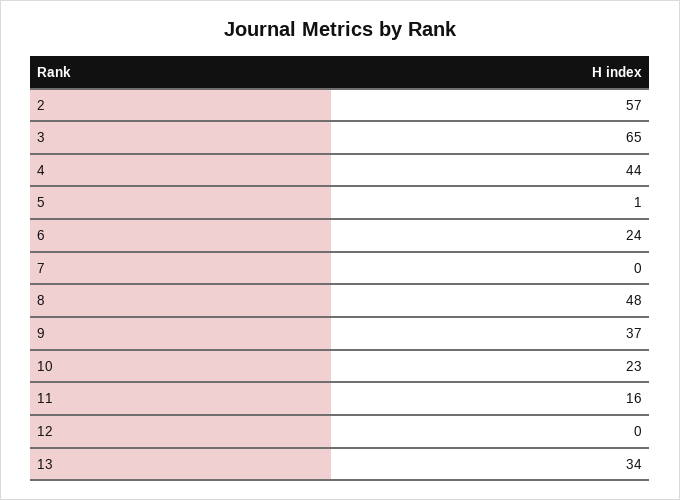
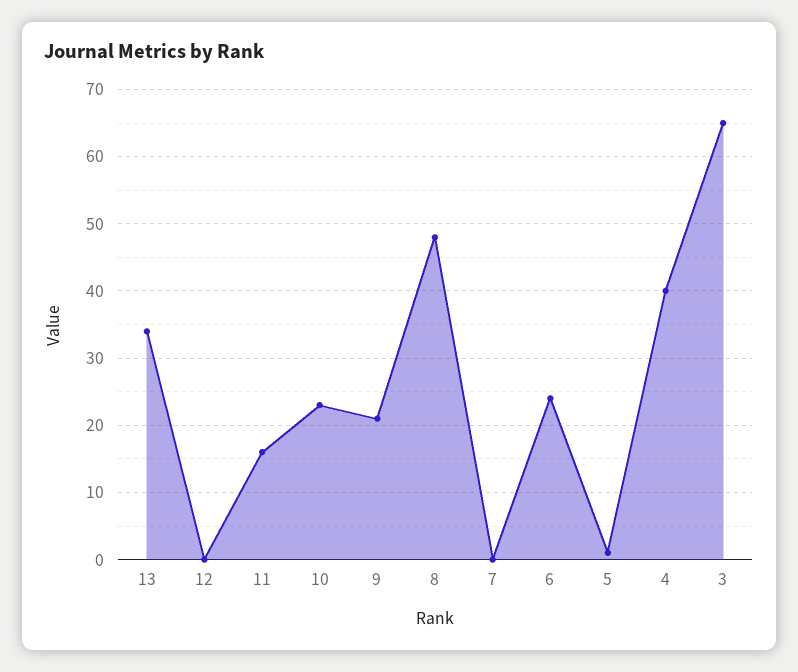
2: 57 -> none
4: 44 -> 40
9: 37 -> 21

